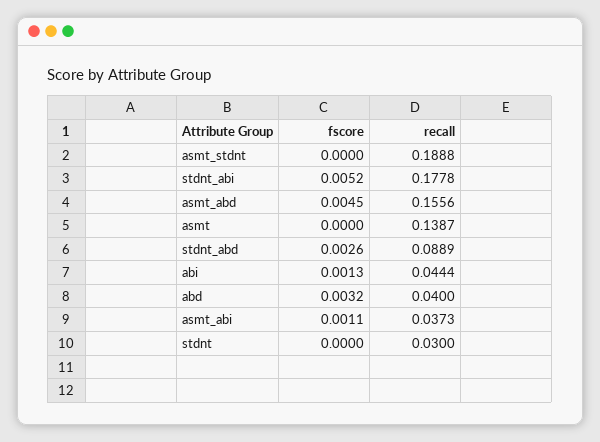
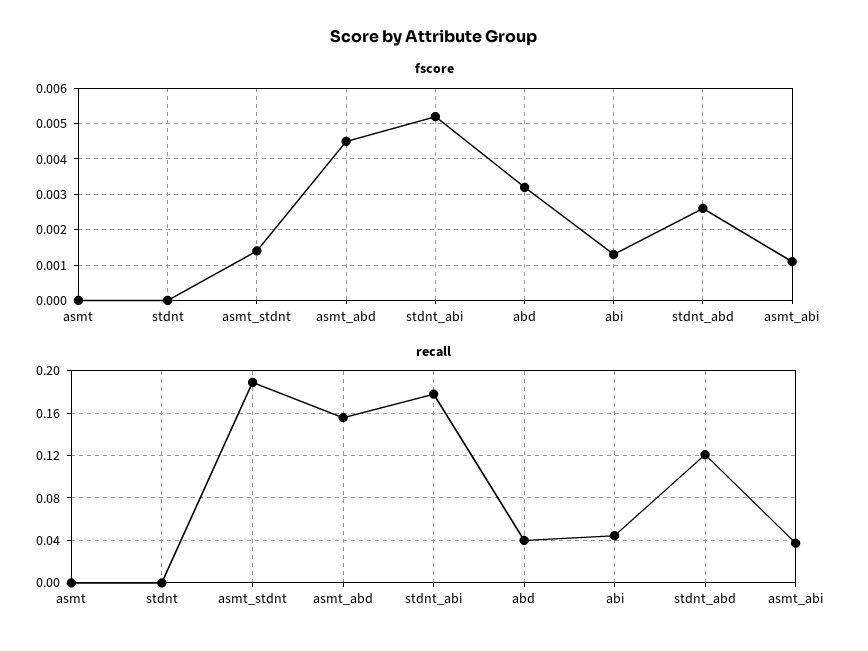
fscore, asmt_stdnt: 0 -> 0.0015
recall, asmt: 0.1387 -> 0
recall, stdnt_abd: 0.0889 -> 0.12
recall, stdnt: 0.03 -> 0

